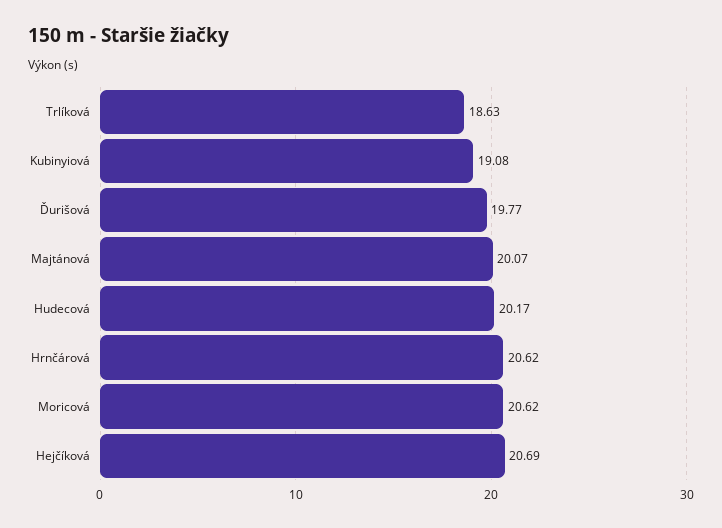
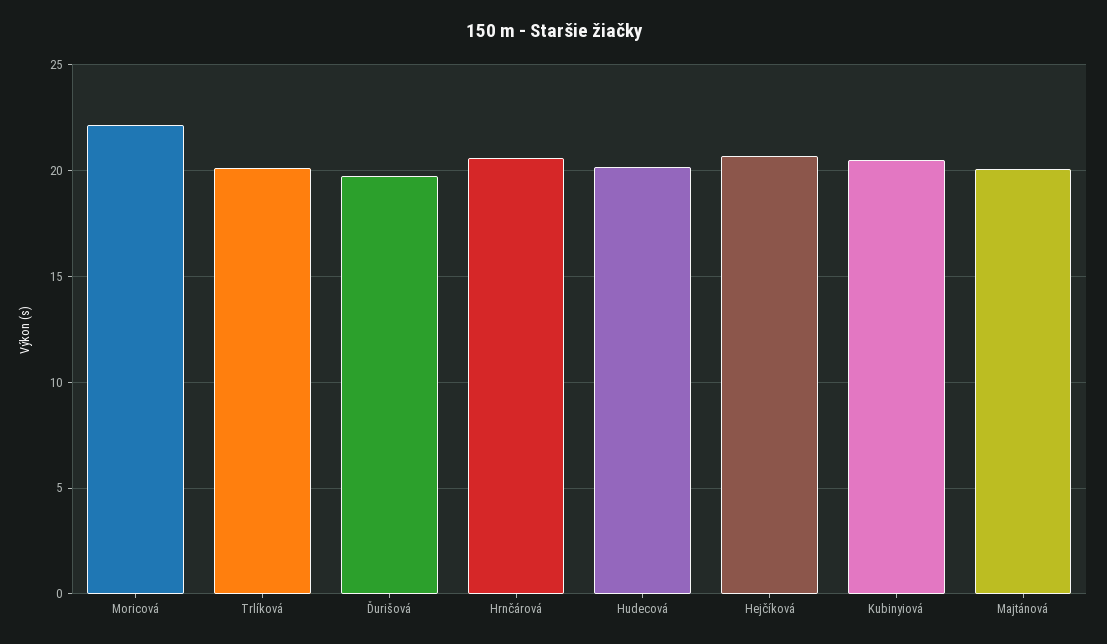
Trlíková: 18.63 -> 20
Kubinyiová: 19.08 -> 20.5
Moricová: 20.62 -> 22

